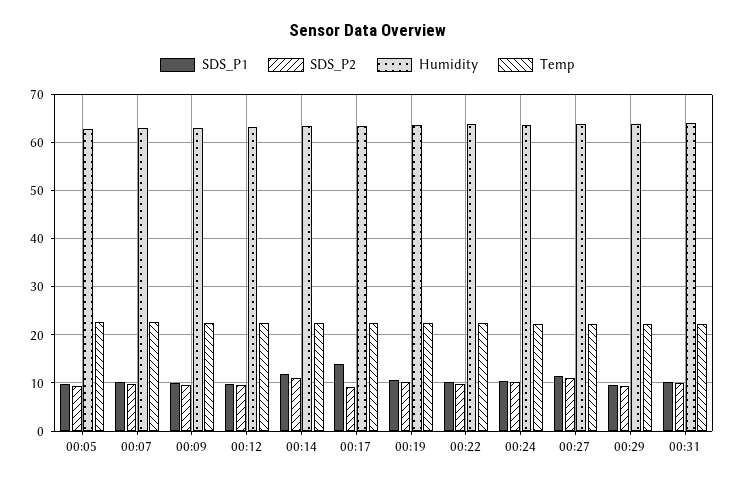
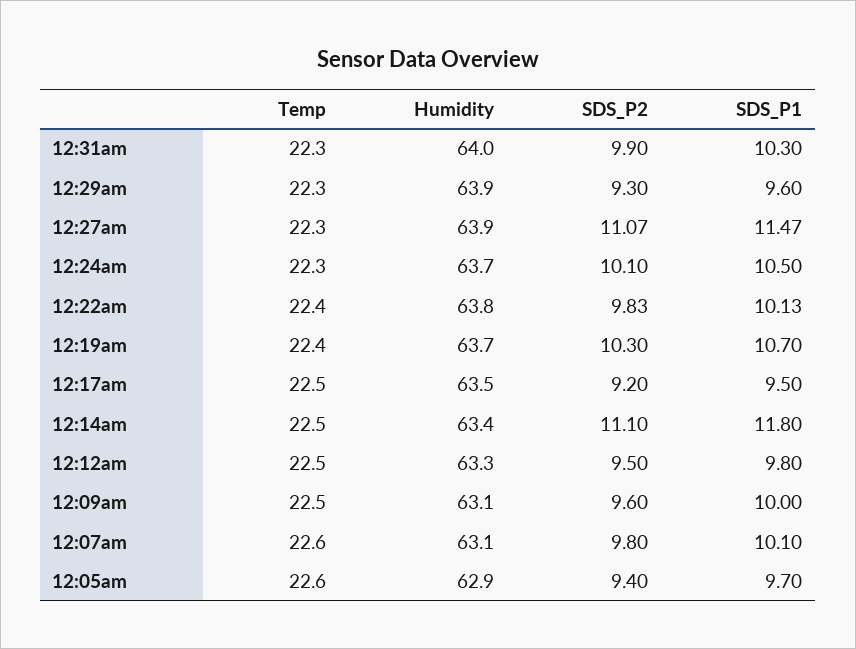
SDS_P1, 00:17: 14 -> 9.5

